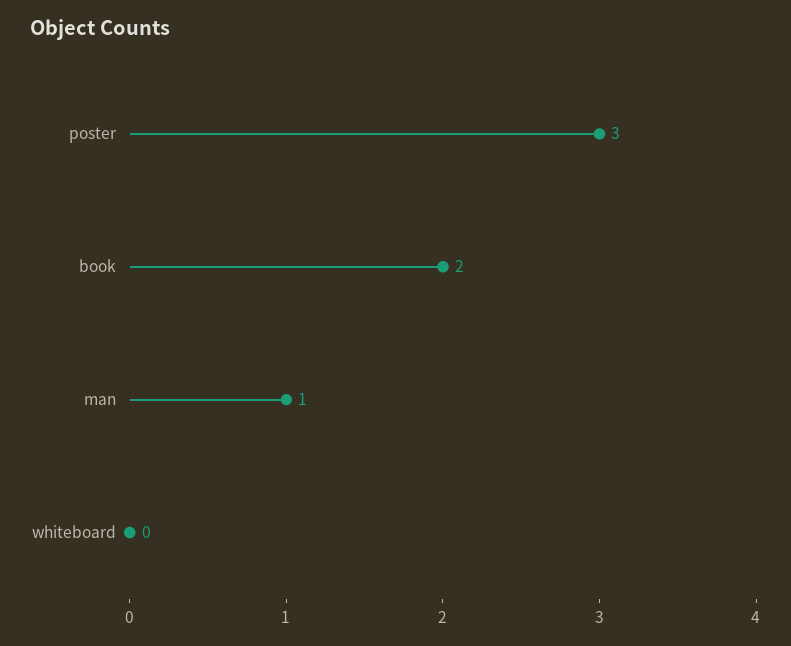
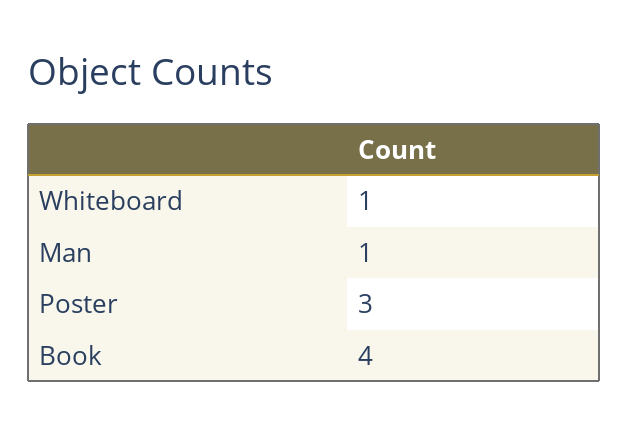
book: 2 -> 4
whiteboard: 0 -> 1

